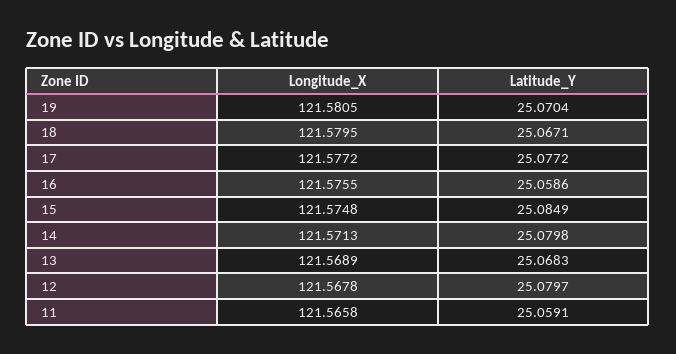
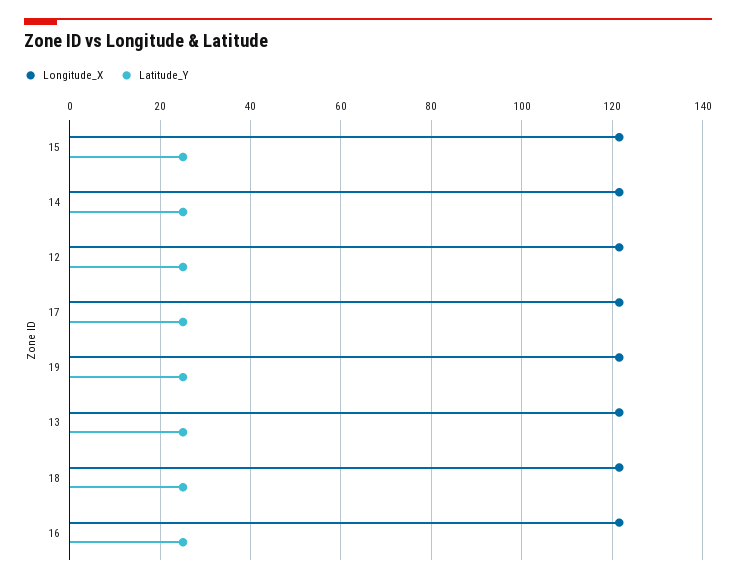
Longitude_X, 11: 121.5658 -> none
Latitude_Y, 11: 25.0591 -> none

